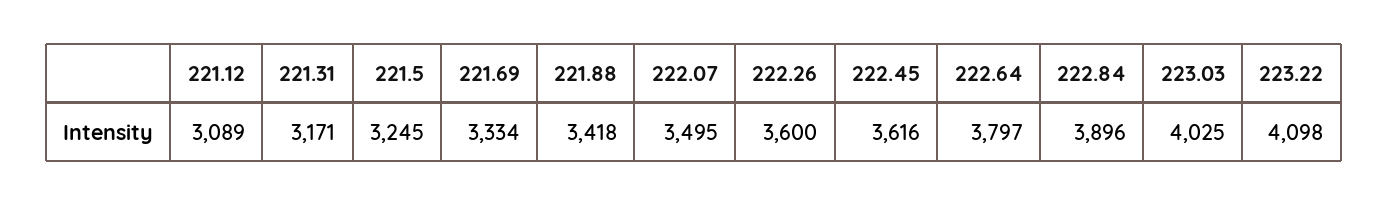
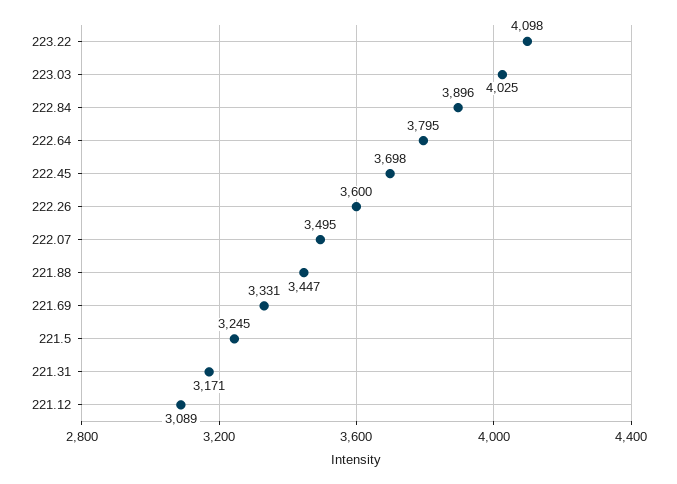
221.69: 3334 -> 3331
221.88: 3418 -> 3447
222.45: 3616 -> 3698
222.64: 3797 -> 3795

